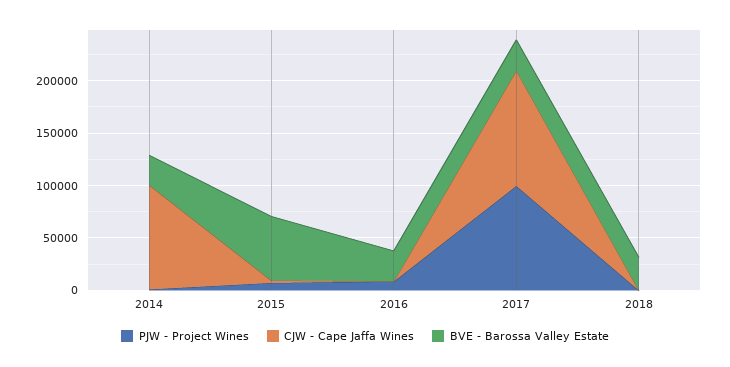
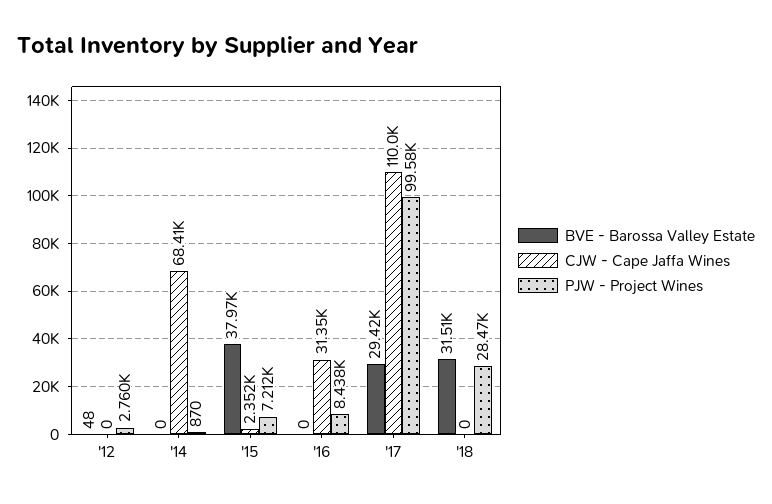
CJW - Cape Jaffa Wines, 2014: 100000 -> 68410
BVE - Barossa Valley Estate, 2014: 30000 -> 0
BVE - Barossa Valley Estate, 2015: 60000 -> 37970
CJW - Cape Jaffa Wines, 2016: 0 -> 31350
BVE - Barossa Valley Estate, 2016: 30000 -> 0
PJW - Project Wines, 2018: 0 -> 28470
BVE - Barossa Valley Estate, '12: none -> 48
CJW - Cape Jaffa Wines, '12: none -> 0
PJW - Project Wines, '12: none -> 2760

